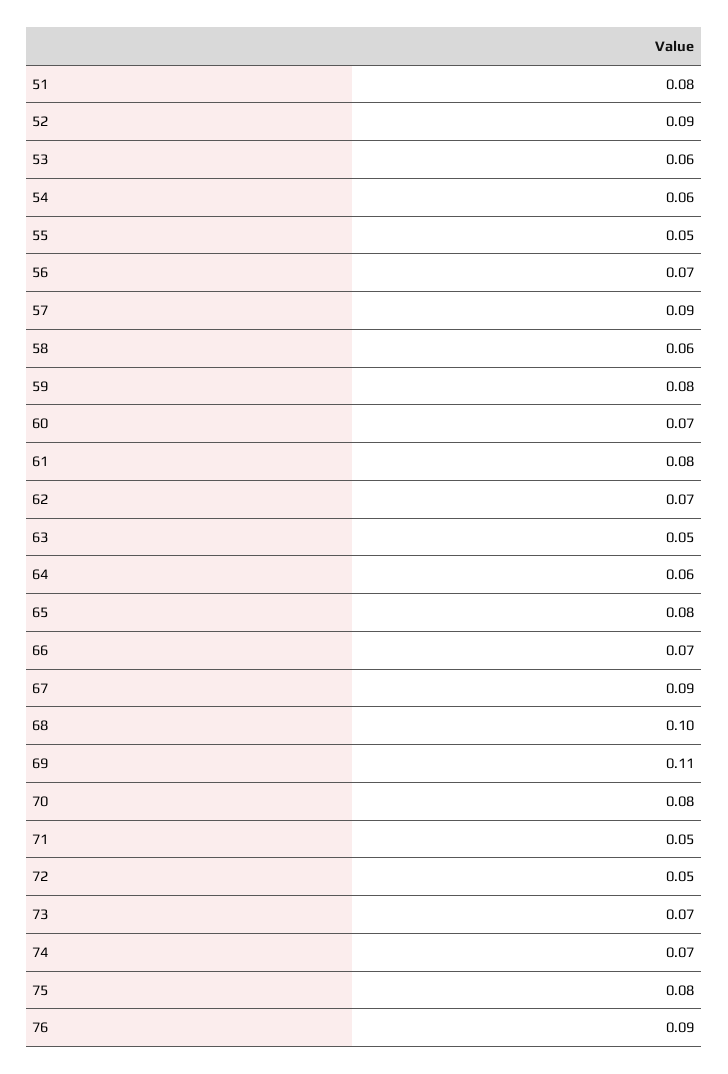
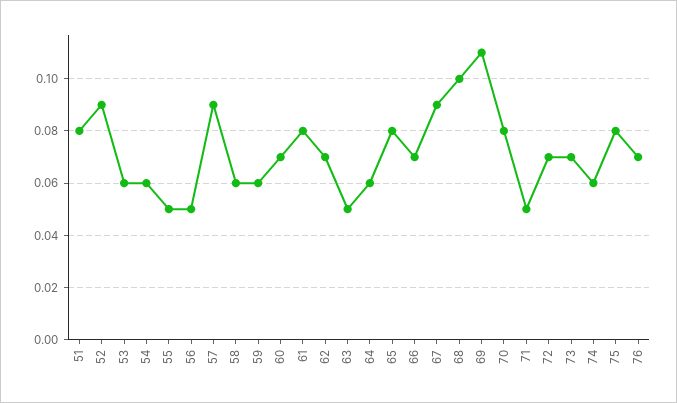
56: 0.07 -> 0.05
59: 0.08 -> 0.06
72: 0.05 -> 0.07
74: 0.07 -> 0.06
76: 0.09 -> 0.07

